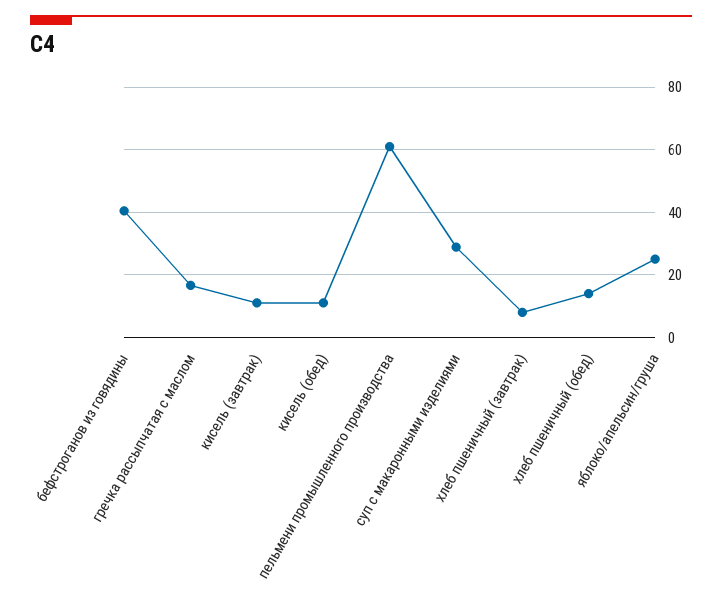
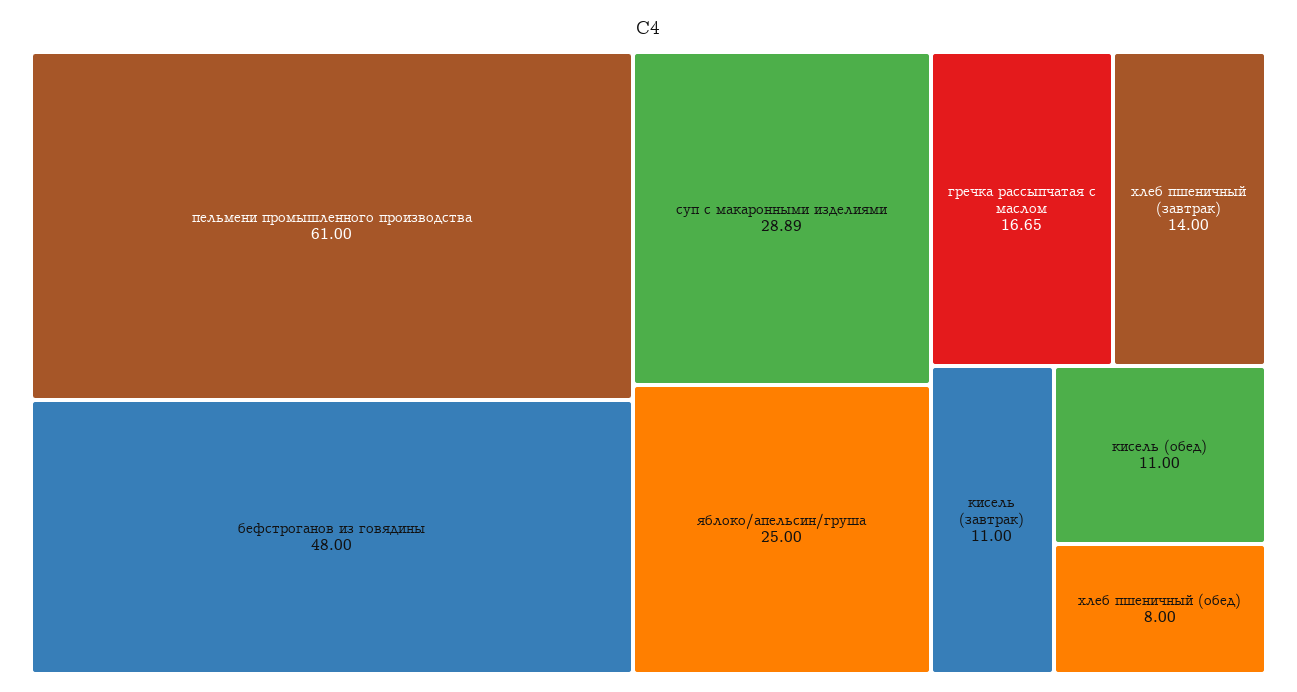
бефстроганов из говядины: 40 -> 48
хлеб пшеничный (завтрак): 8 -> 14
хлеб пшеничный (обед): 14 -> 8

